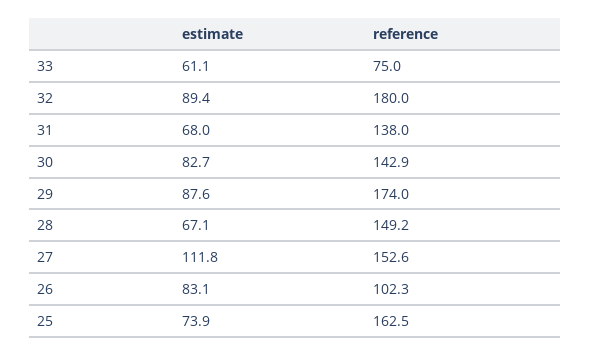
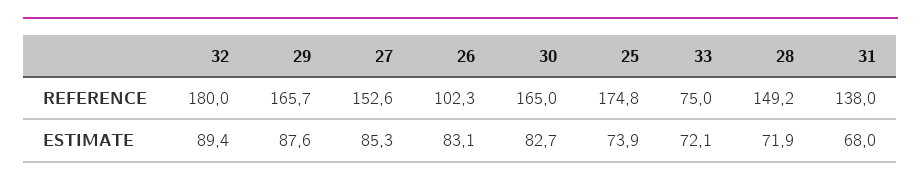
estimate, 33: 61.1 -> 72.1
reference, 30: 142.9 -> 165
reference, 29: 174 -> 165.7
estimate, 28: 67.1 -> 71.9
estimate, 27: 111.8 -> 85.3
reference, 25: 162.5 -> 174.8

